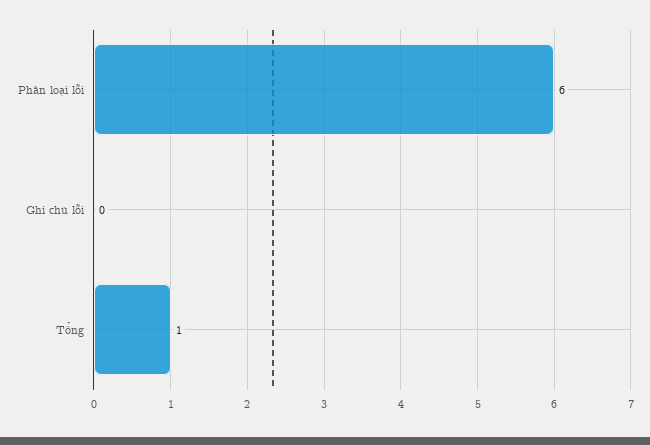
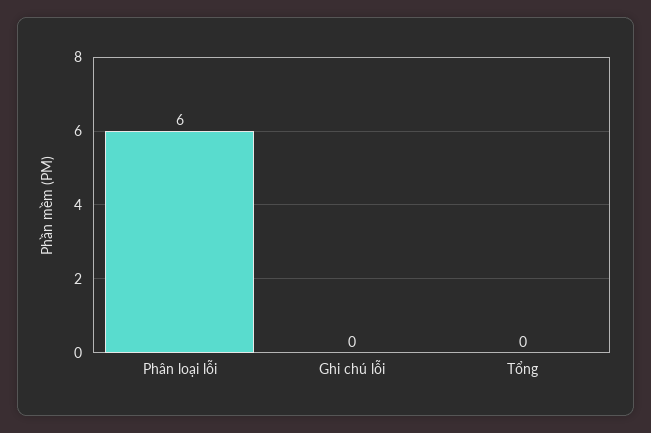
Tổng: 1 -> 0

